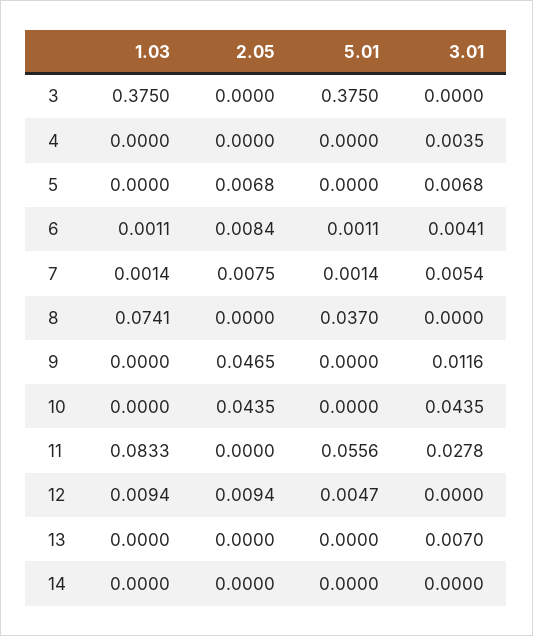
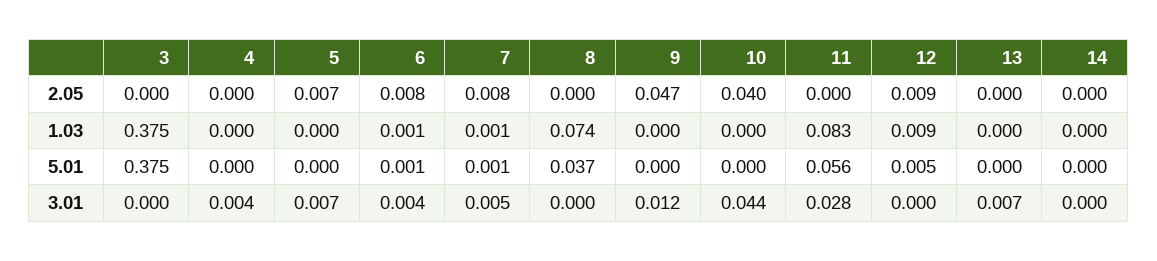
2.05, 10: 0.0435 -> 0.04

